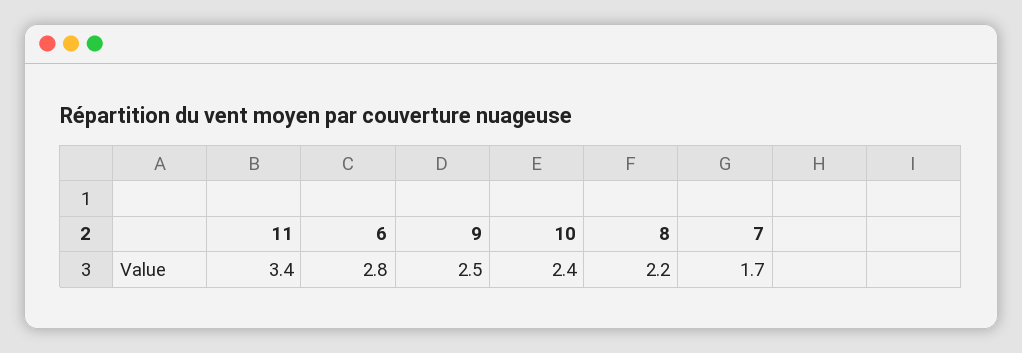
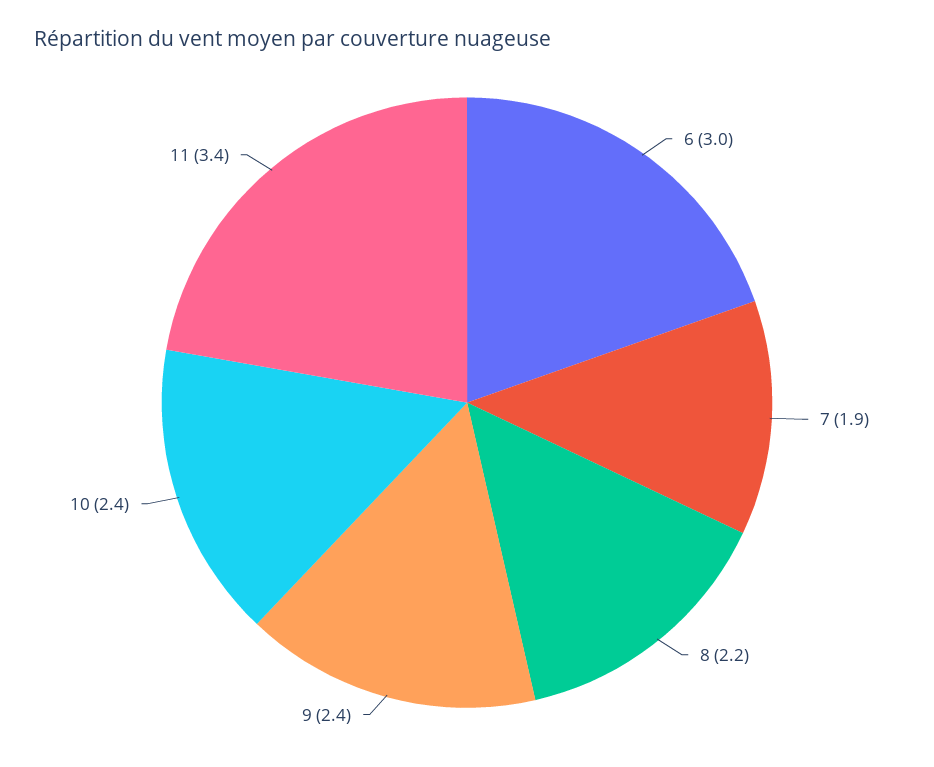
6: 2.8 -> 3
9: 2.5 -> 2.4
7: 1.7 -> 1.9

